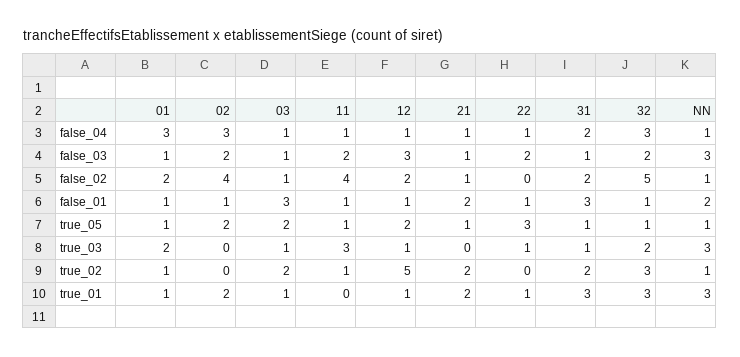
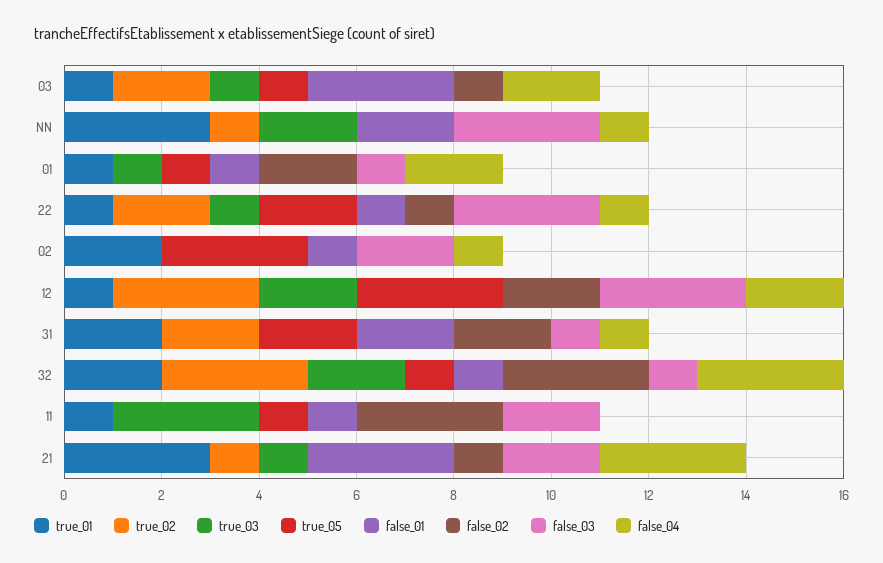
false_04, 01: 3 -> 2
false_04, 02: 3 -> 1
false_04, 03: 1 -> 2
false_04, 11: 1 -> 0
false_04, 12: 1 -> 2
false_04, 21: 1 -> 3
false_04, 31: 2 -> 1
false_03, 03: 1 -> 0
false_03, 21: 1 -> 2
false_03, 22: 2 -> 3
false_03, 32: 2 -> 1
false_02, 02: 4 -> 0
false_02, 11: 4 -> 3
false_02, 22: 0 -> 1
false_02, 32: 5 -> 3
false_02, NN: 1 -> 0
false_01, 12: 1 -> 0
false_01, 21: 2 -> 3
false_01, 31: 3 -> 2
true_05, 02: 2 -> 3
true_05, 03: 2 -> 1
true_05, 12: 2 -> 3
true_05, 21: 1 -> 0
true_05, 22: 3 -> 2
true_05, 31: 1 -> 2
true_05, NN: 1 -> 0
true_03, 01: 2 -> 1
true_03, 12: 1 -> 2
true_03, 21: 0 -> 1
true_03, 31: 1 -> 0
true_03, NN: 3 -> 2
true_02, 01: 1 -> 0
true_02, 11: 1 -> 0
true_02, 12: 5 -> 3
true_02, 21: 2 -> 1
true_02, 22: 0 -> 2
true_01, 11: 0 -> 1
true_01, 21: 2 -> 3
true_01, 31: 3 -> 2
true_01, 32: 3 -> 2

